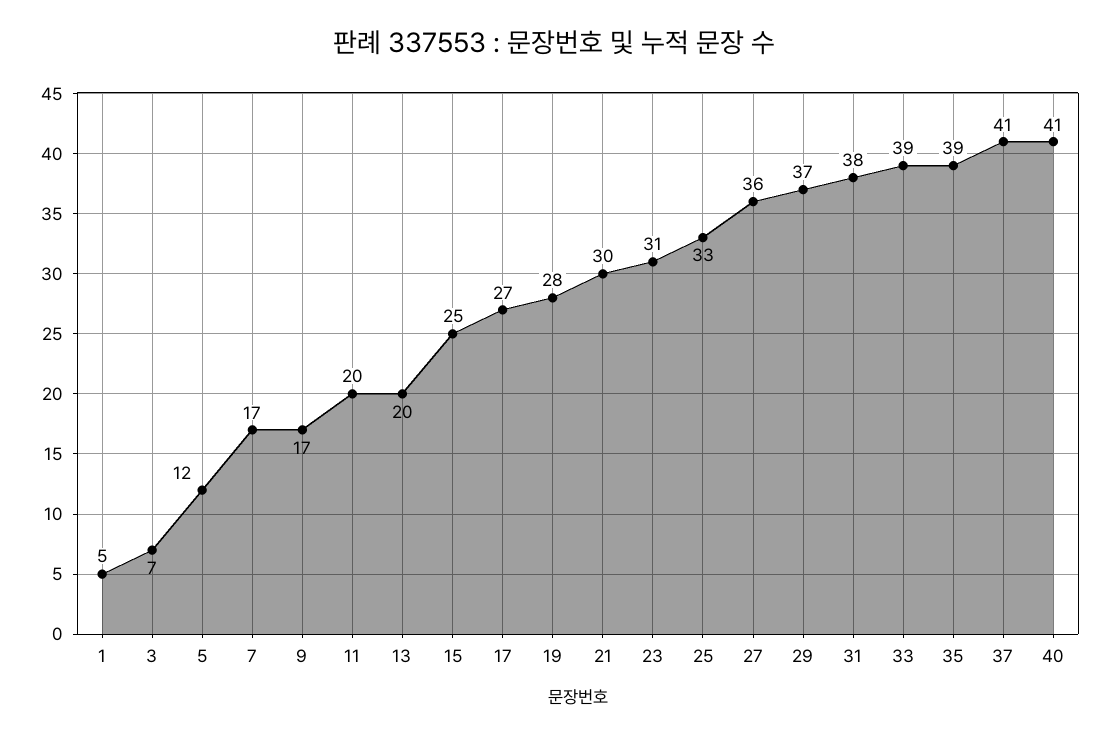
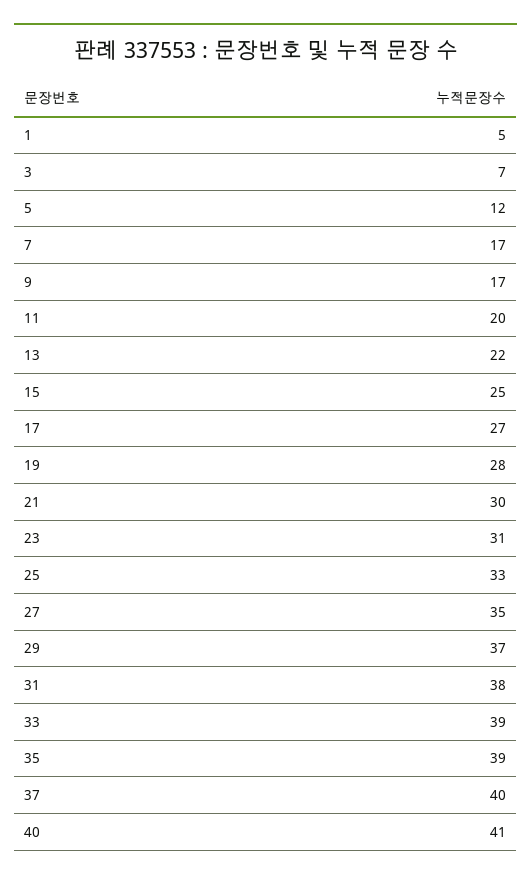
13: 20 -> 22
27: 36 -> 35
37: 41 -> 40

